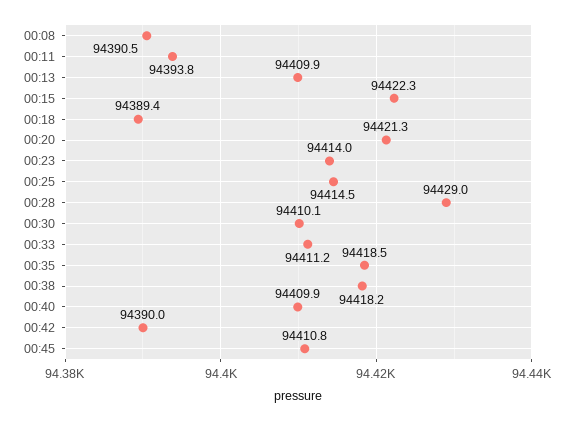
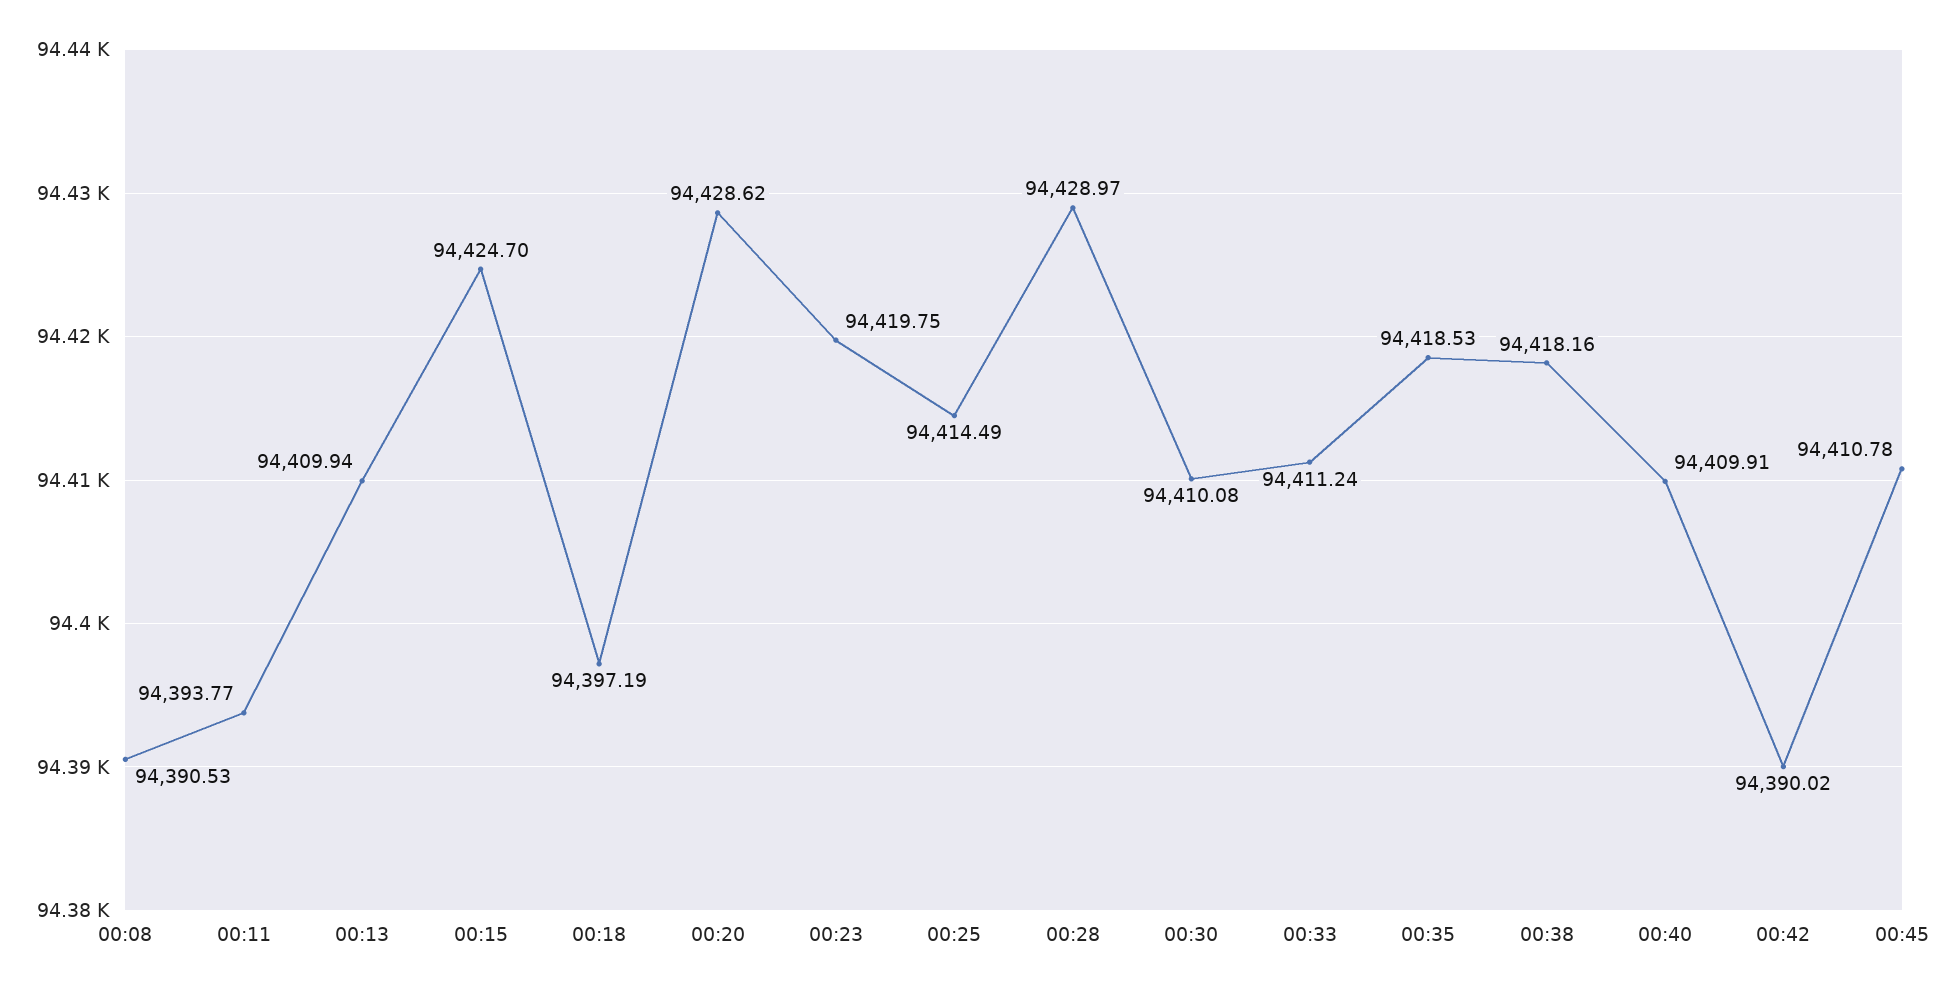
00:15: 94422.3 -> 94424.7
00:18: 94389.4 -> 94397.19
00:20: 94421.3 -> 94428.62
00:23: 94414 -> 94419.75

